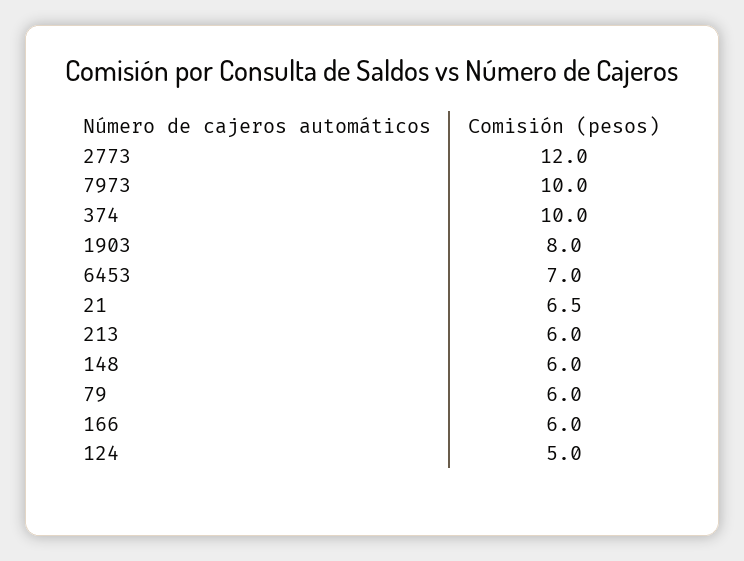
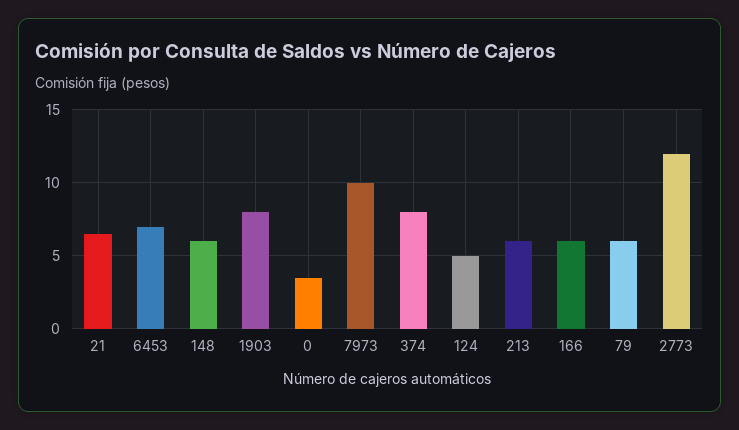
374: 10 -> 8
0: none -> 3.5

